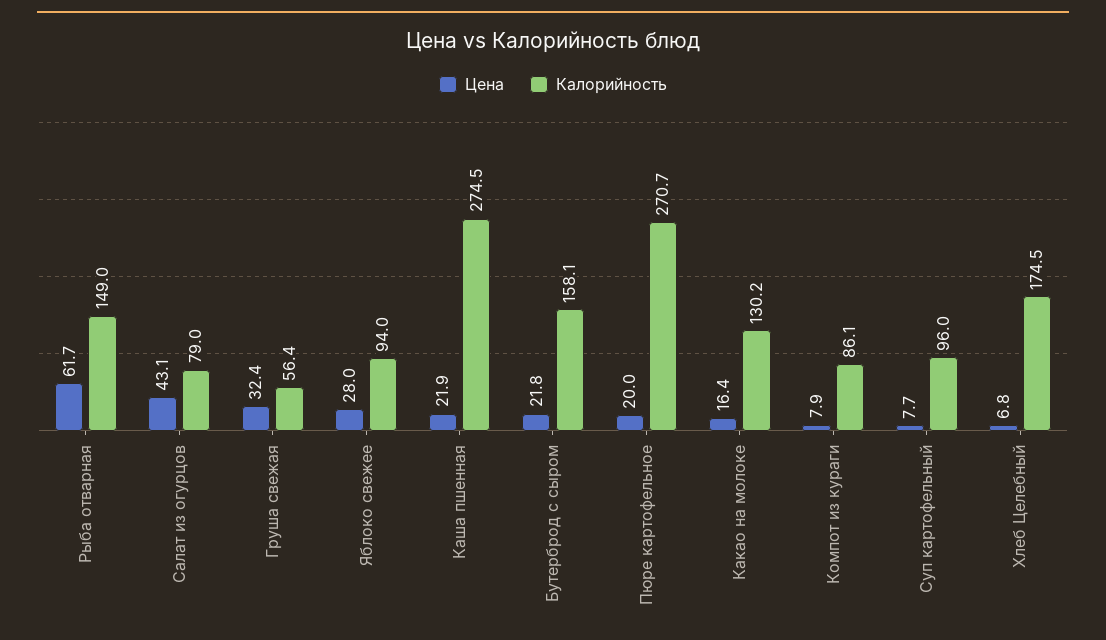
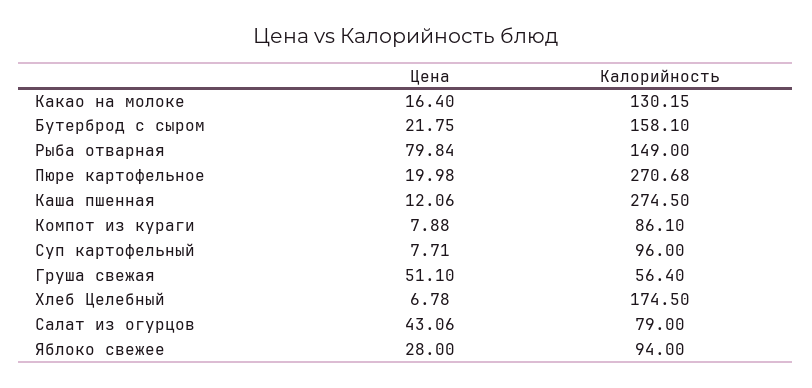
Цена, Рыба отварная: 61.7 -> 79.84
Цена, Груша свежая: 32.4 -> 51.1
Цена, Каша пшенная: 21.9 -> 12.06

